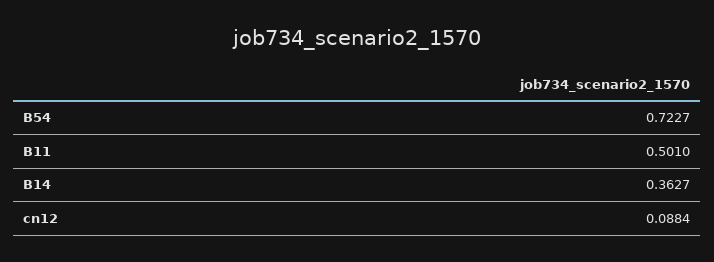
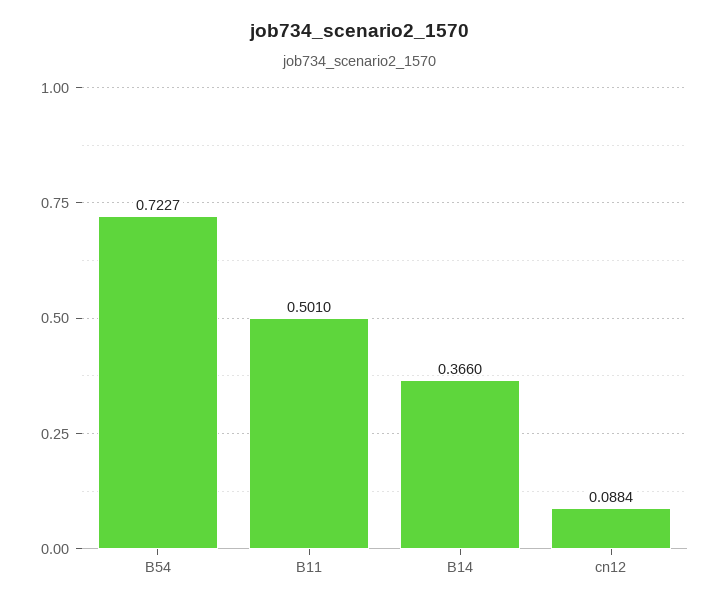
B14: 0.3627 -> 0.366

